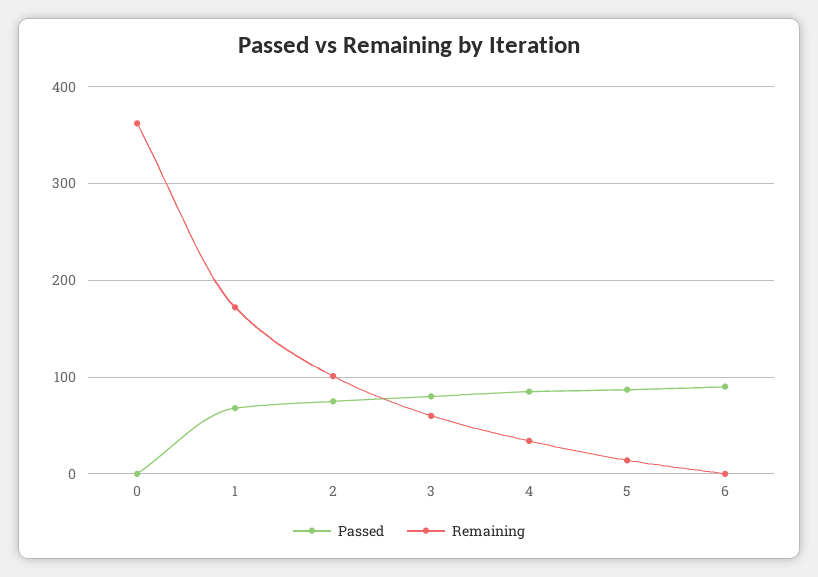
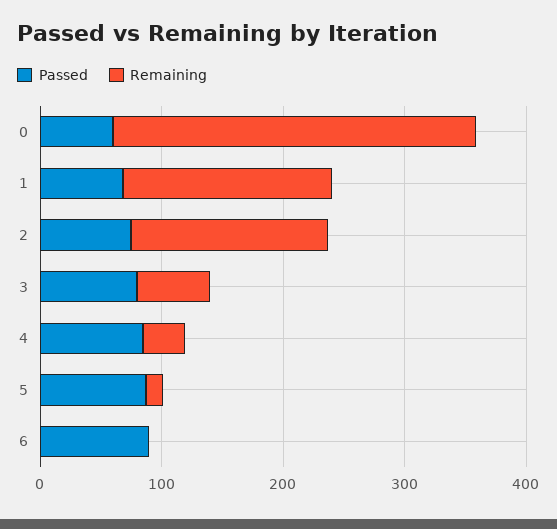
Passed, 0: 0 -> 60
Remaining, 0: 360 -> 300
Remaining, 2: 100 -> 160

